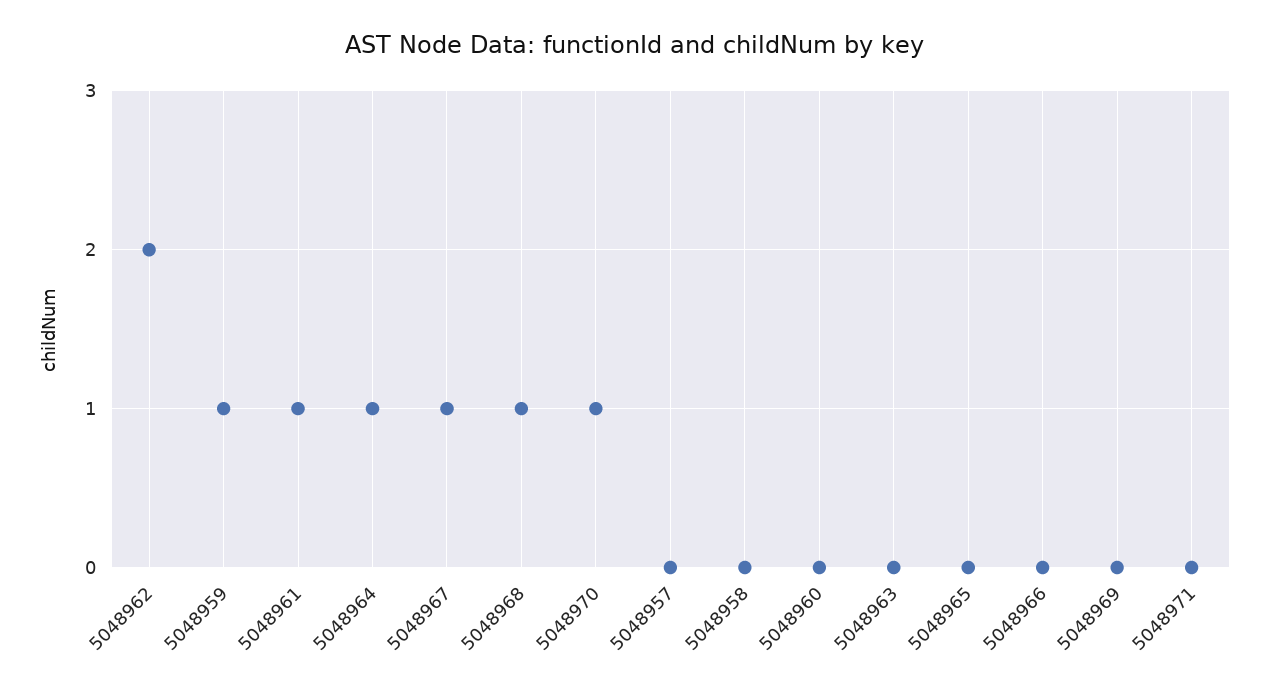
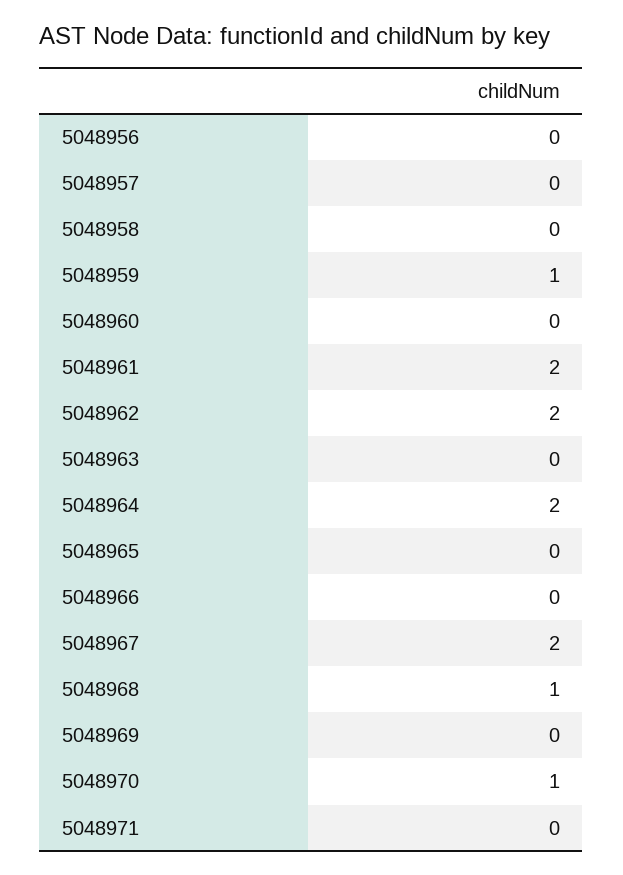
5048961: 1 -> 2
5048964: 1 -> 2
5048967: 1 -> 2
5048956: none -> 0

